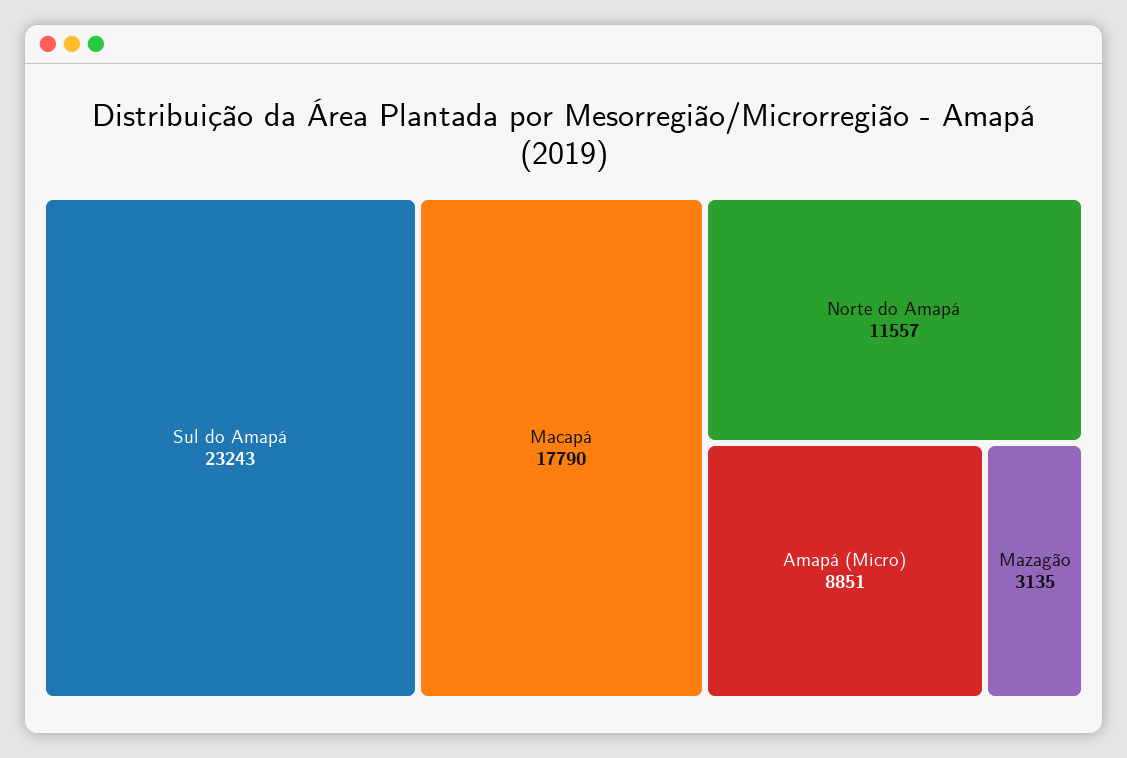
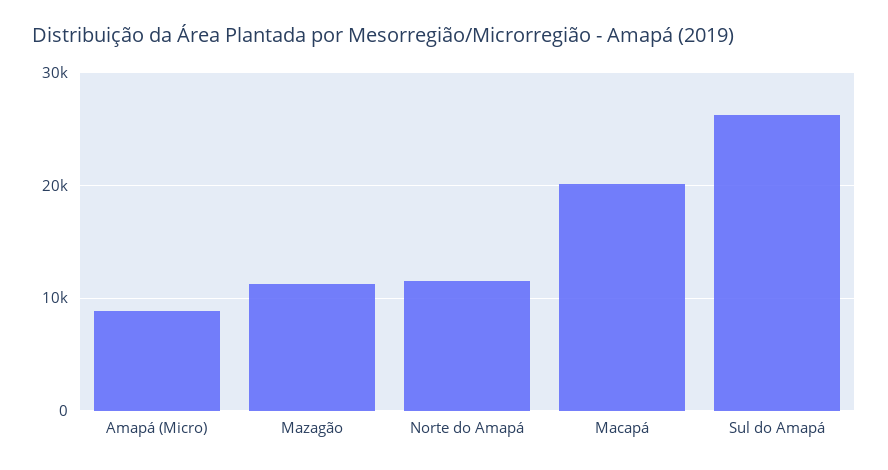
Sul do Amapá: 23243 -> 26000
Macapá: 17790 -> 20000
Mazagão: 3135 -> 11000

